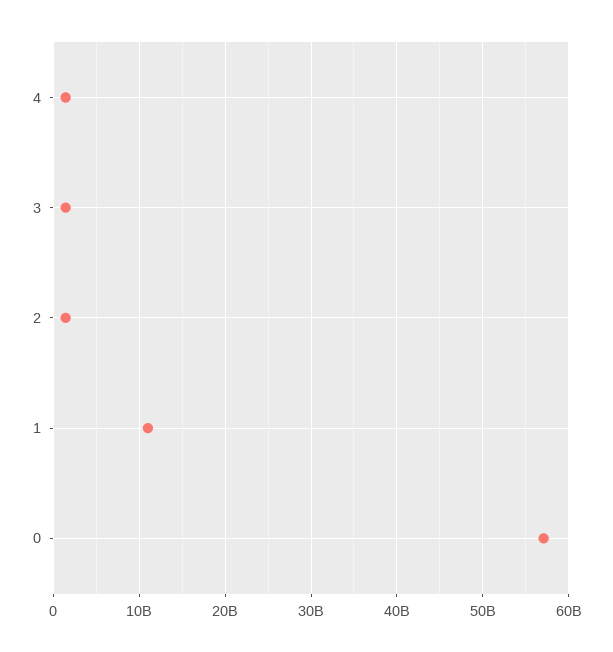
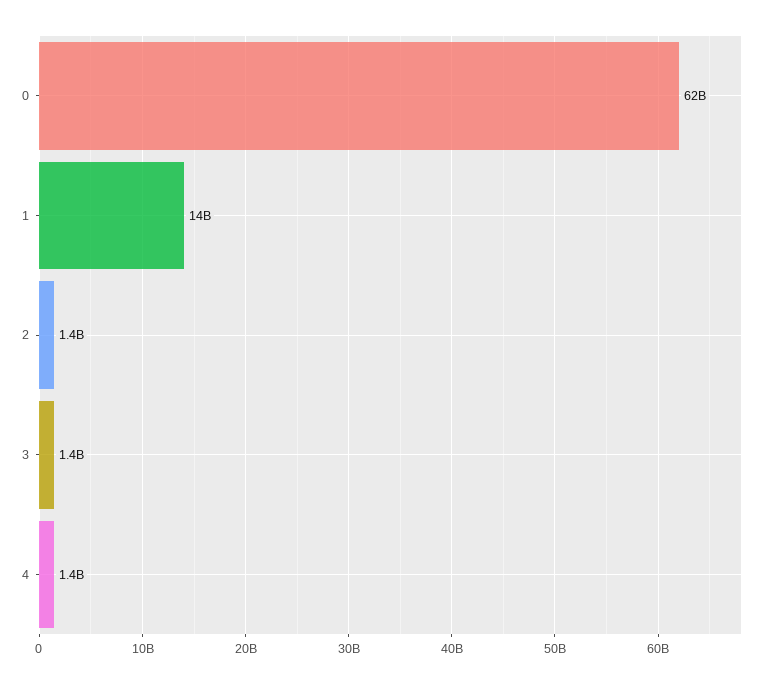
1: 11000000000 -> 14000000000
0: 57000000000 -> 62000000000

